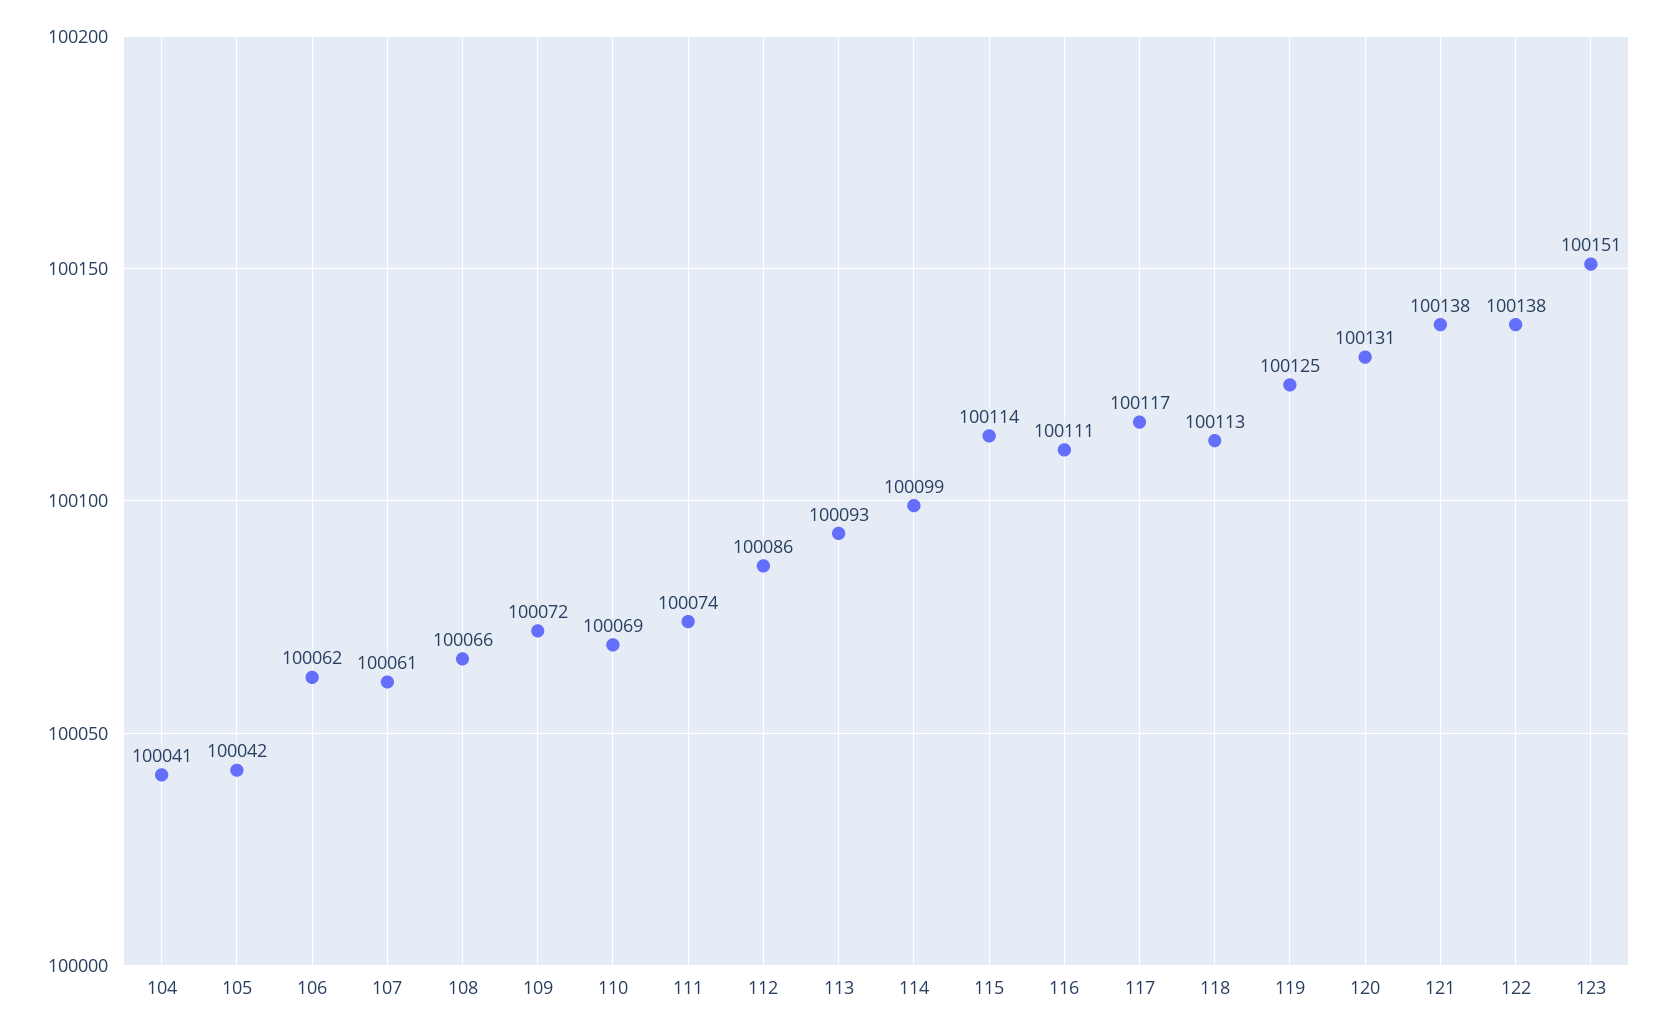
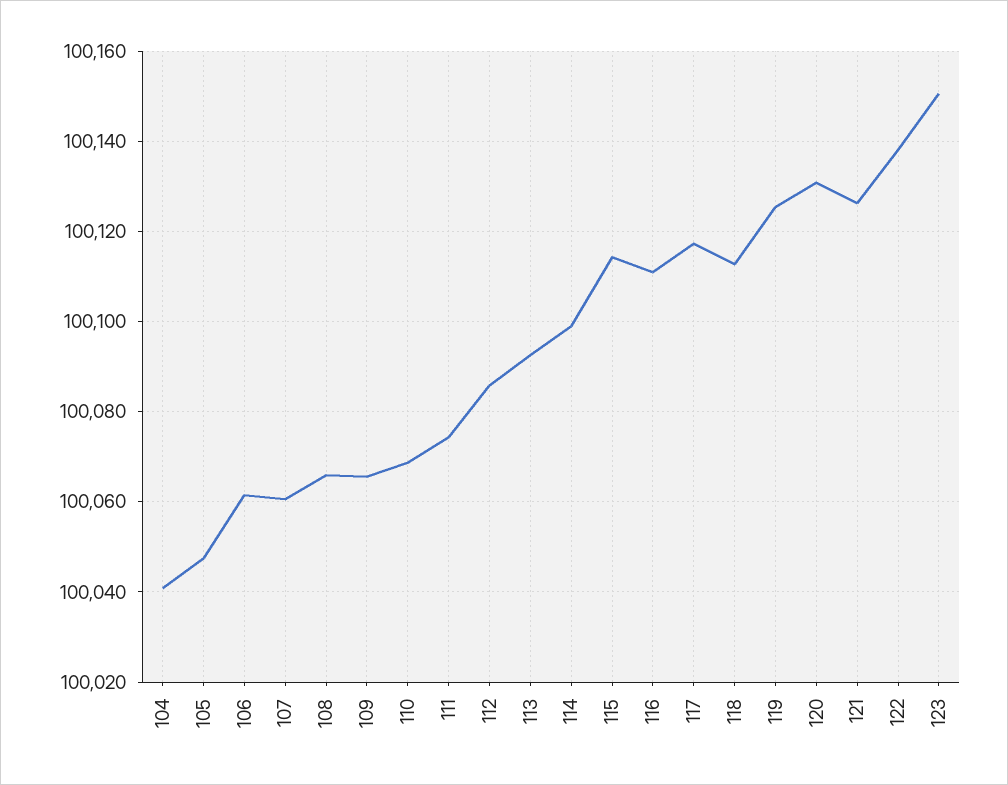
105: 100042 -> 100048
109: 100072 -> 100066
121: 100138 -> 100126

